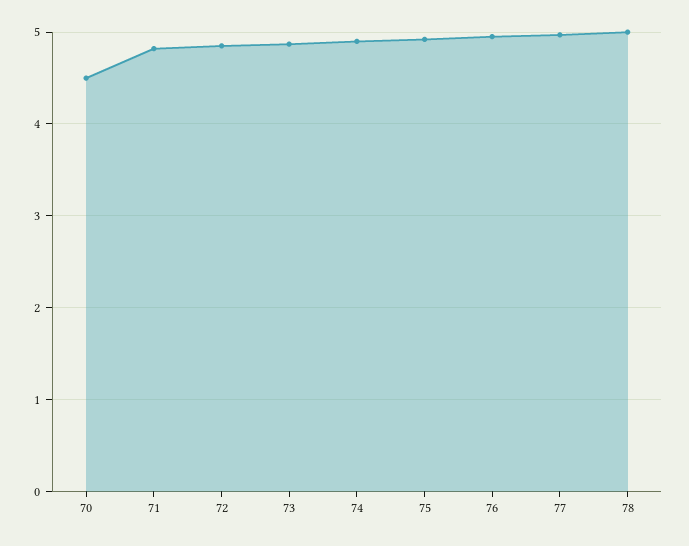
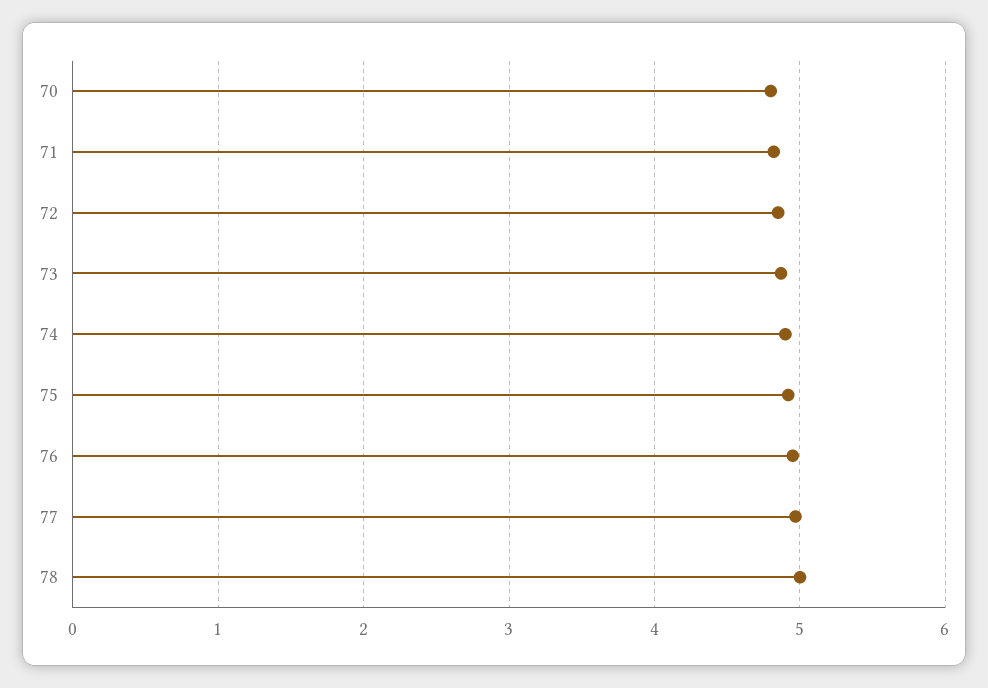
70: 4.5 -> 4.8

